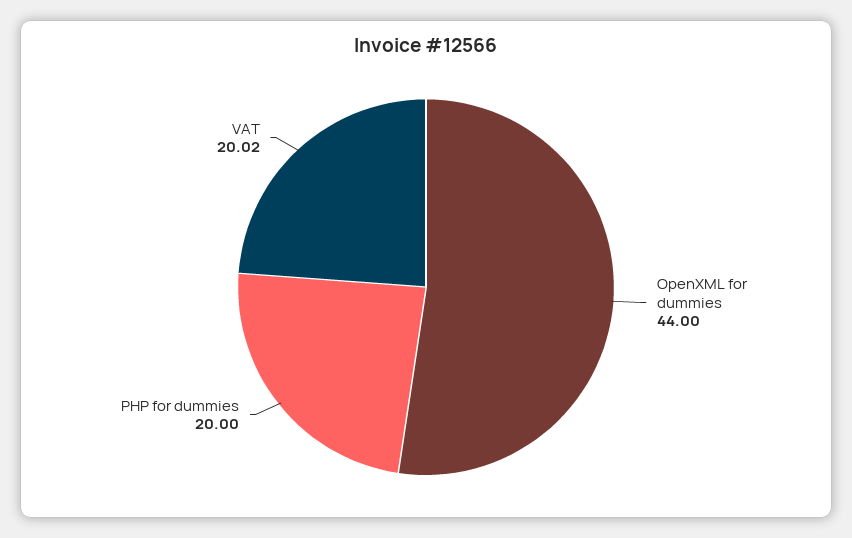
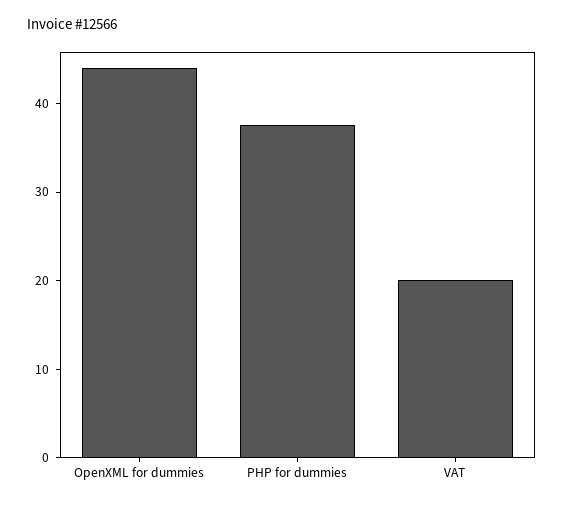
PHP for dummies: 20 -> 38

